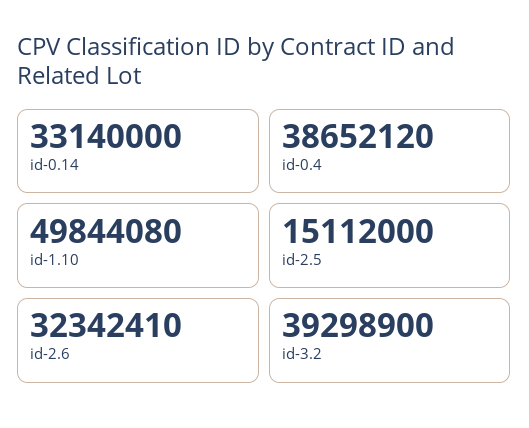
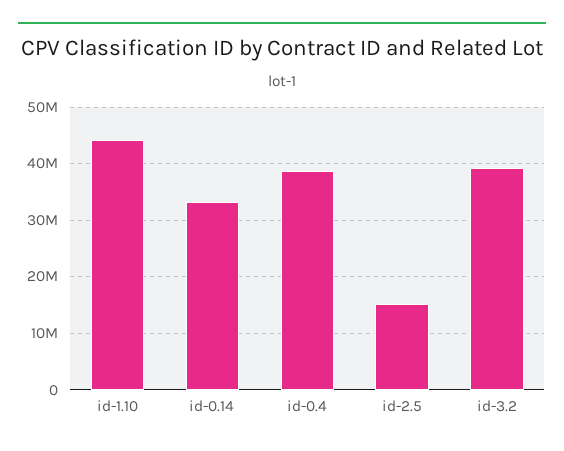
id-1.10: 49844080 -> 44000000
id-2.6: 32342410 -> none

